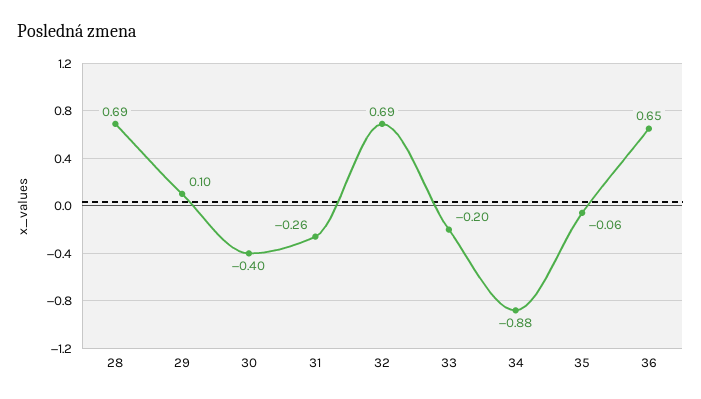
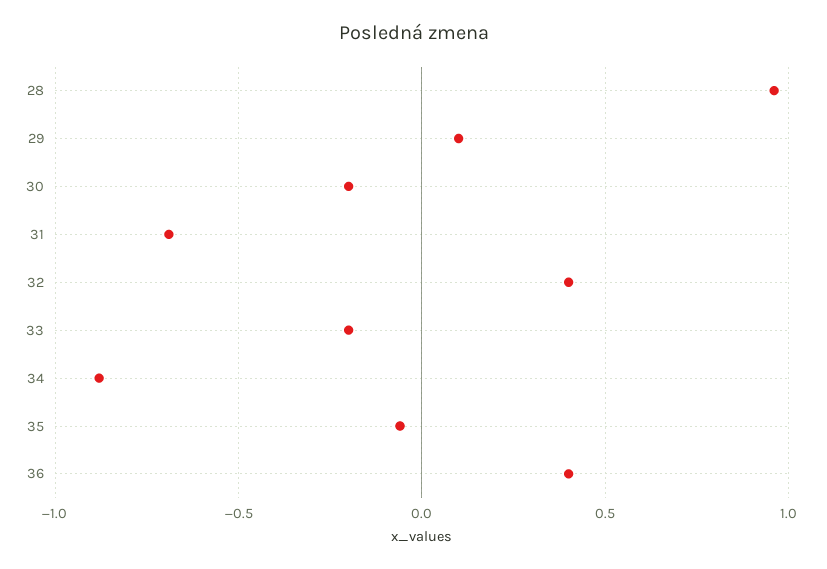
28: 0.69 -> 0.95
30: -0.4 -> -0.2
31: -0.26 -> -0.7
32: 0.69 -> 0.4
36: 0.65 -> 0.4

